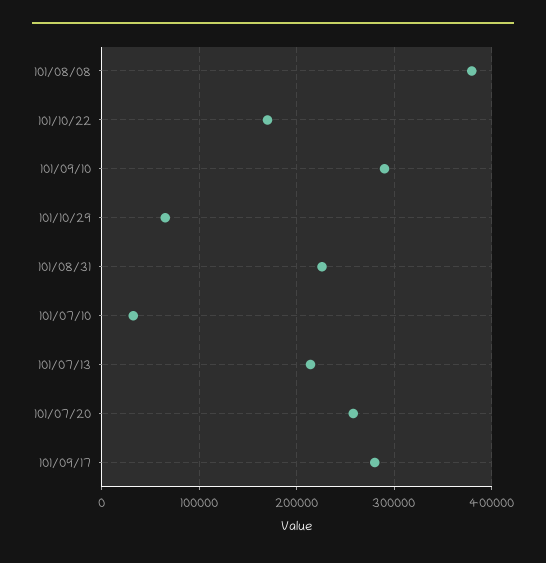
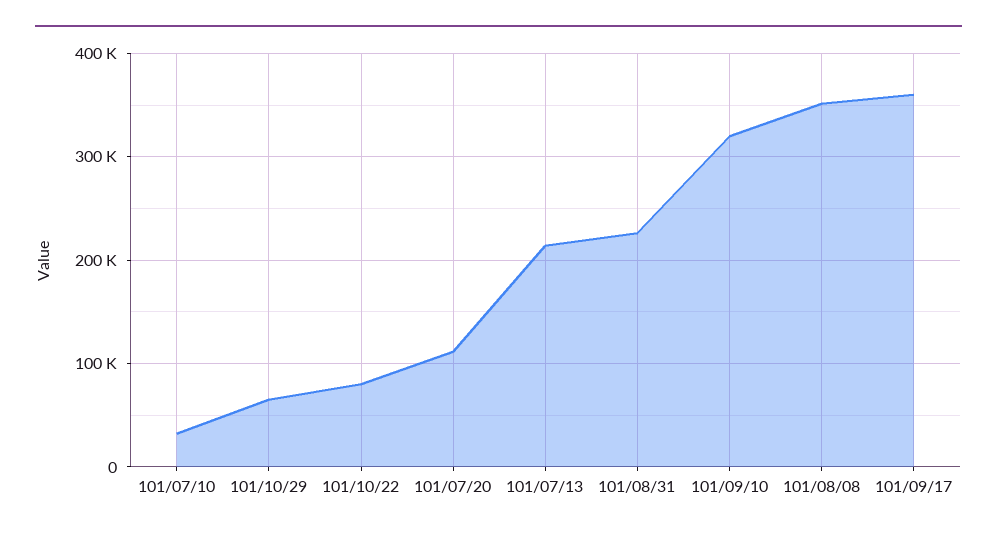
101/08/08: 380000 -> 350000
101/10/22: 170000 -> 80000
101/09/10: 290000 -> 320000
101/07/20: 260000 -> 110000
101/09/17: 280000 -> 360000

